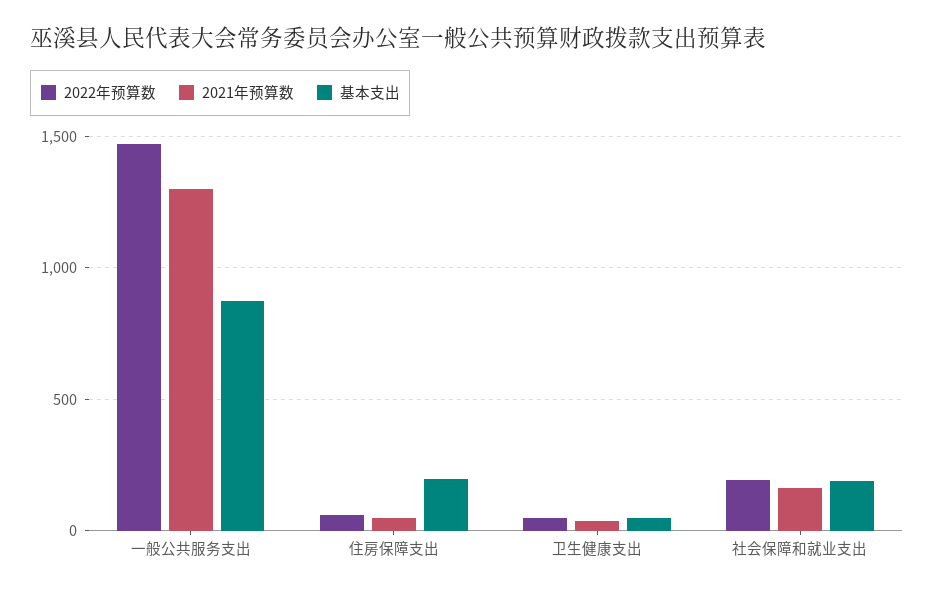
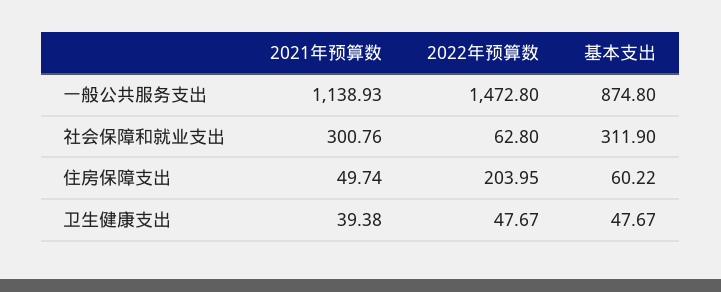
2021年预算数, 一般公共服务支出: 1300 -> 1138.93
2022年预算数, 住房保障支出: 50 -> 203.95
基本支出, 住房保障支出: 200 -> 60.22
2022年预算数, 社会保障和就业支出: 200 -> 62.8
2021年预算数, 社会保障和就业支出: 150 -> 300.76
基本支出, 社会保障和就业支出: 200 -> 311.9

